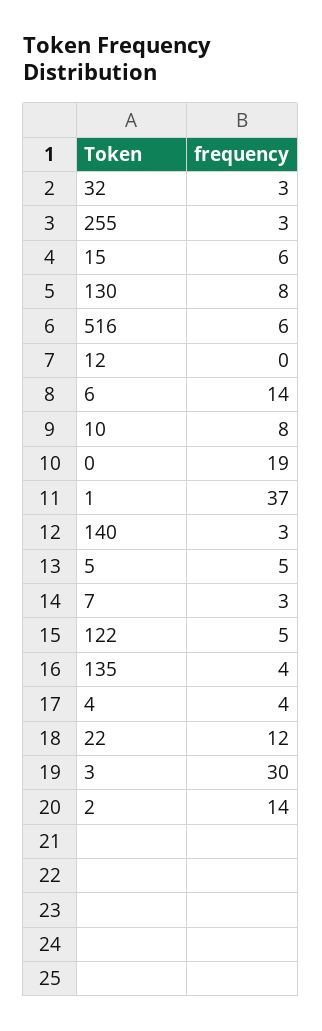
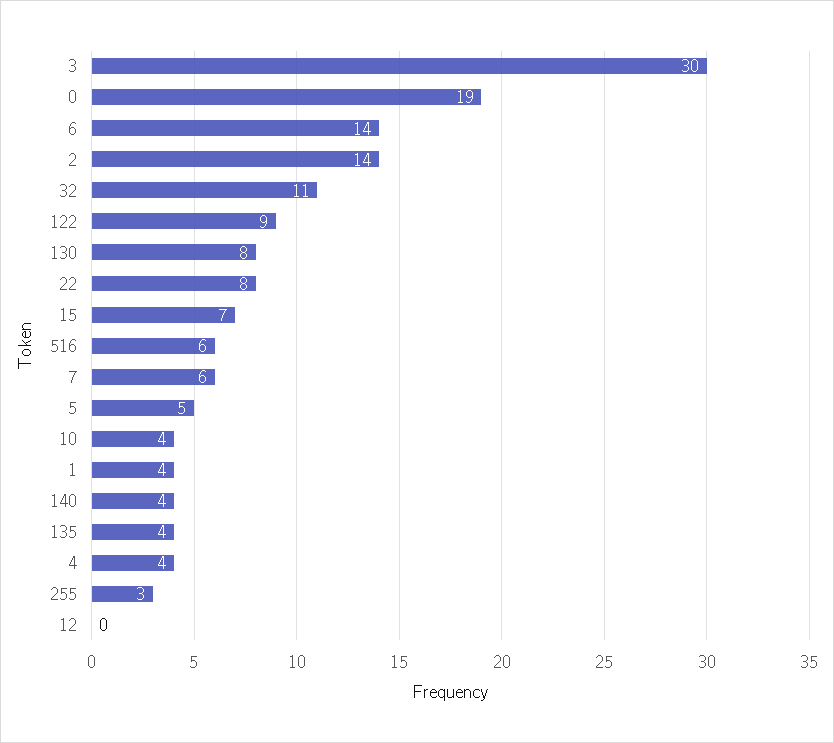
32: 3 -> 11
15: 6 -> 7
10: 8 -> 4
1: 37 -> 4
140: 3 -> 4
7: 3 -> 6
122: 5 -> 9
22: 12 -> 8

